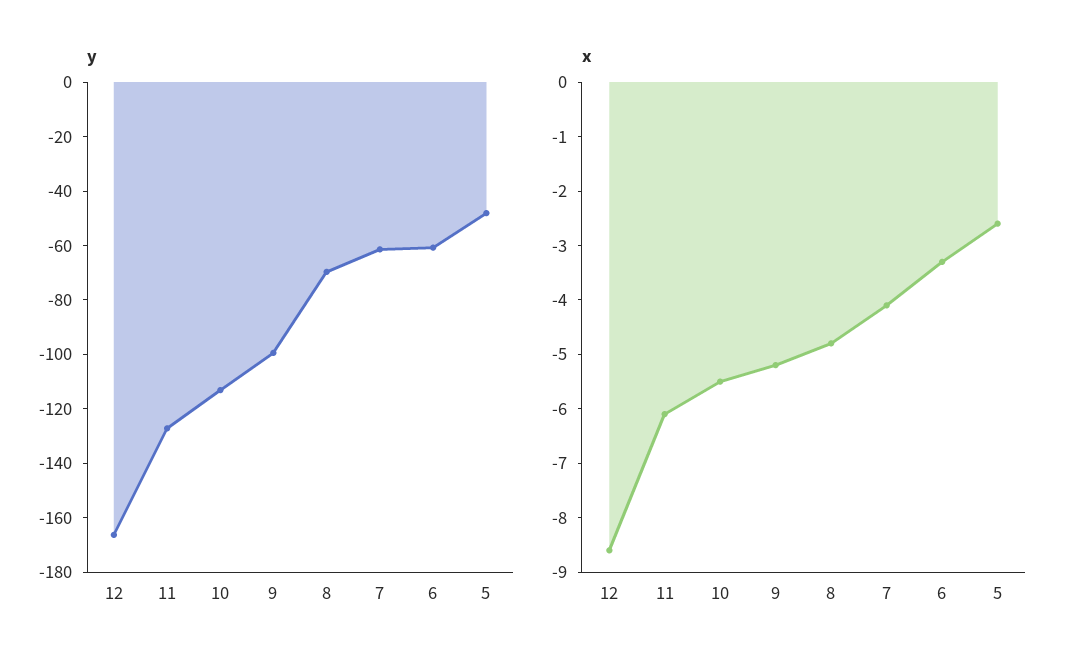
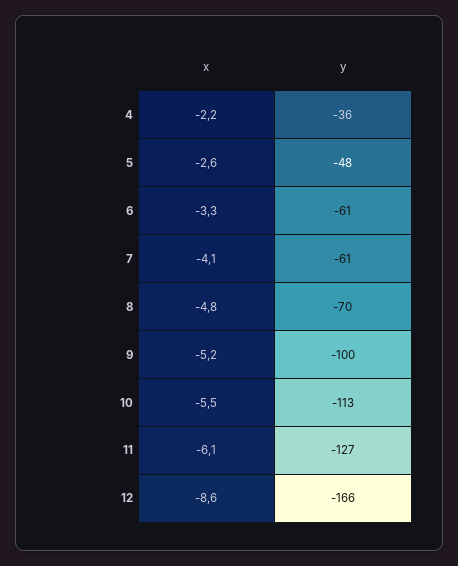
x, 4: none -> -2.2
y, 4: none -> -36

